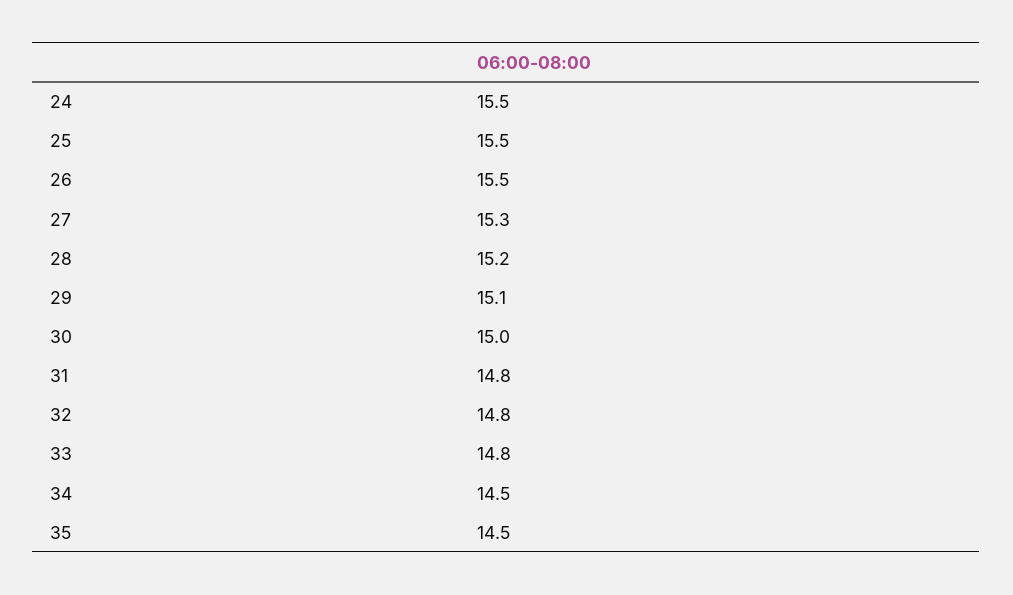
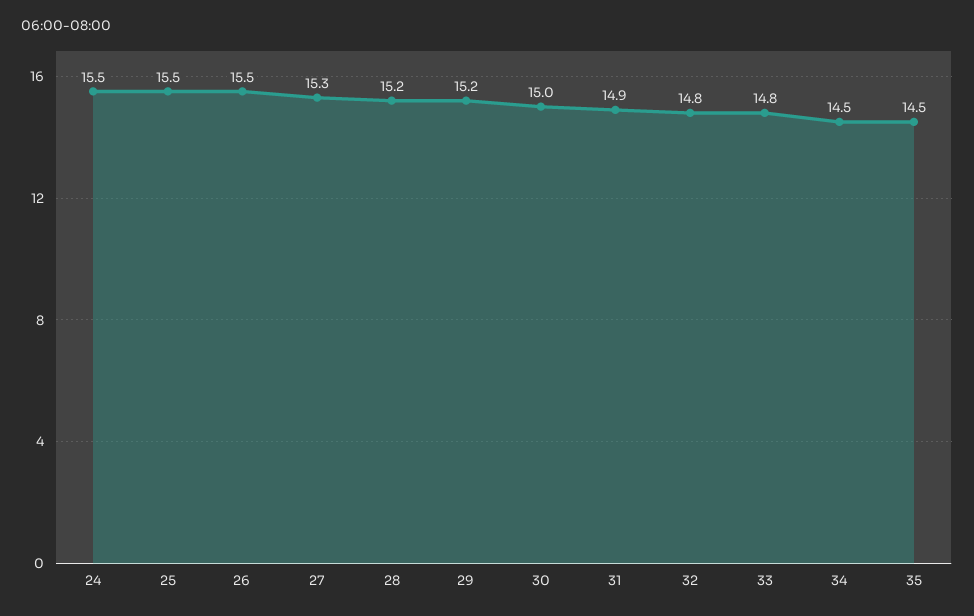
29: 15.1 -> 15.2
31: 14.8 -> 14.9

